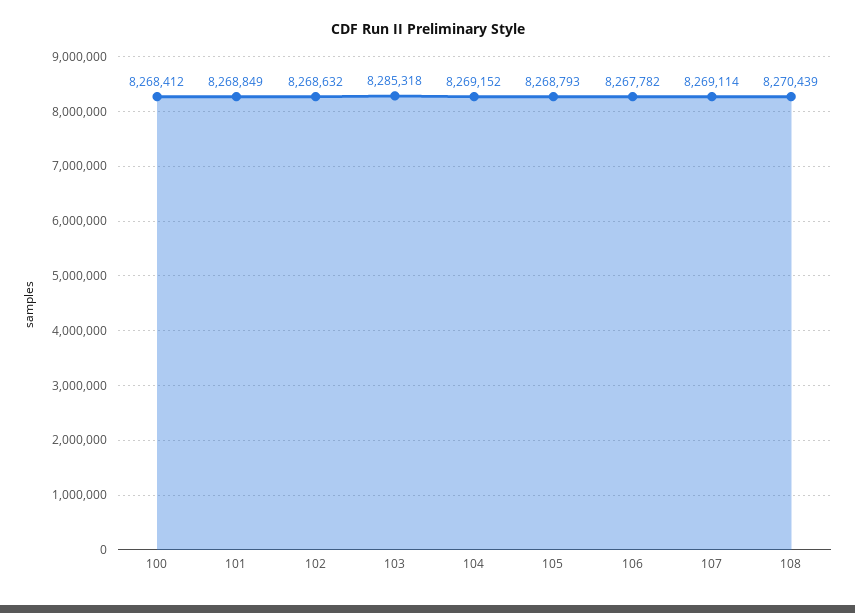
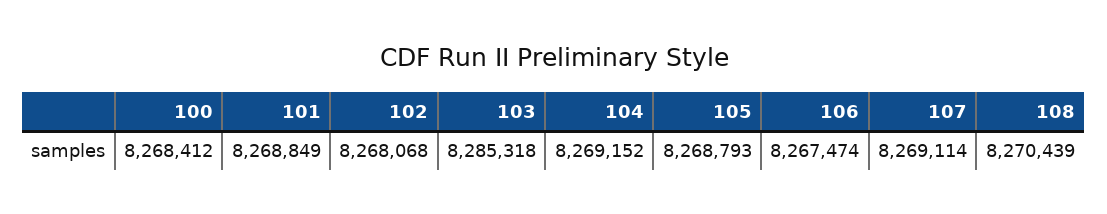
102: 8268632 -> 8268068
106: 8267782 -> 8267474

